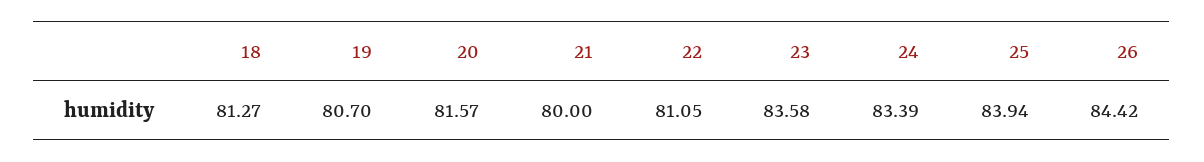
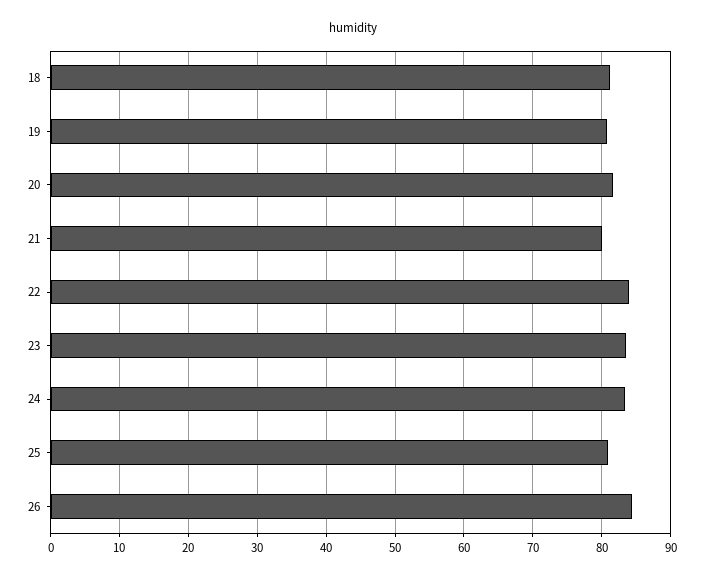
22: 81.05 -> 84
25: 83.94 -> 81

